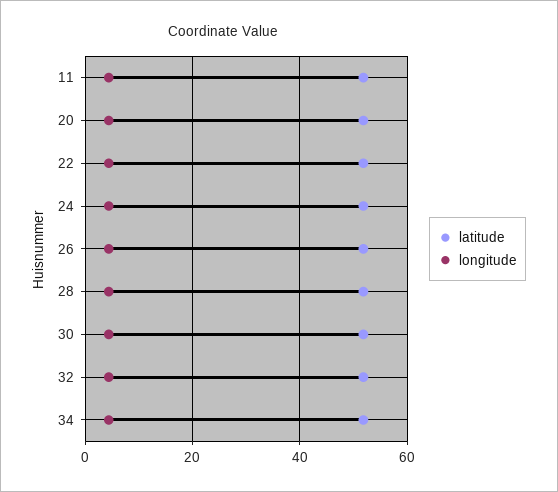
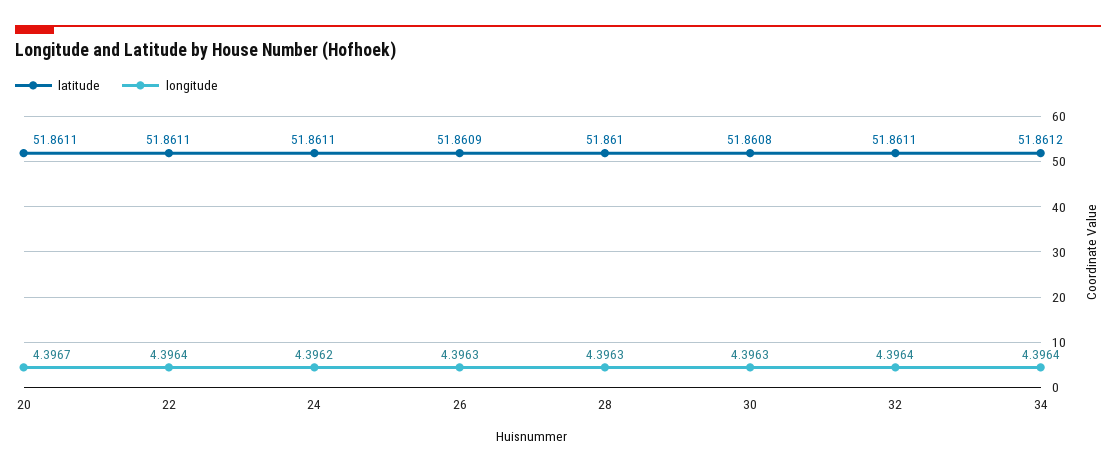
latitude, 11: 52 -> none
longitude, 11: 4 -> none

